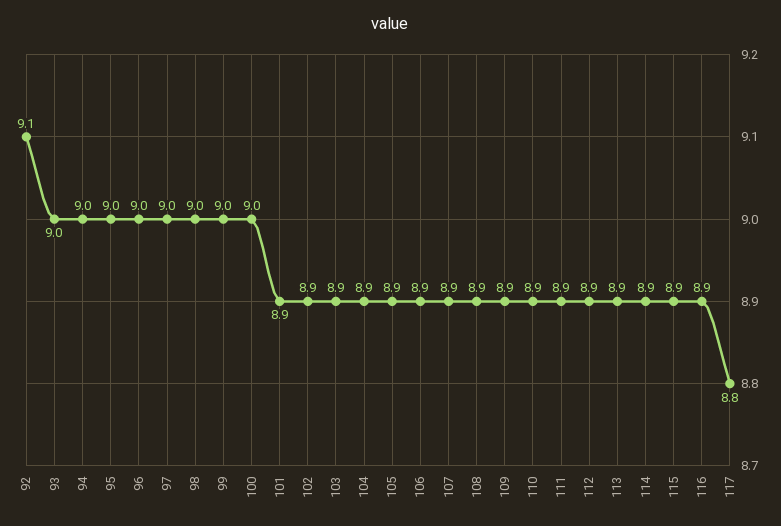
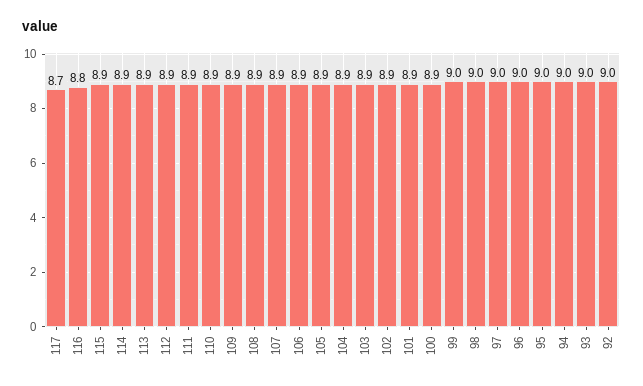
92: 9.1 -> 9
100: 9 -> 8.9
116: 8.9 -> 8.8
117: 8.8 -> 8.7

